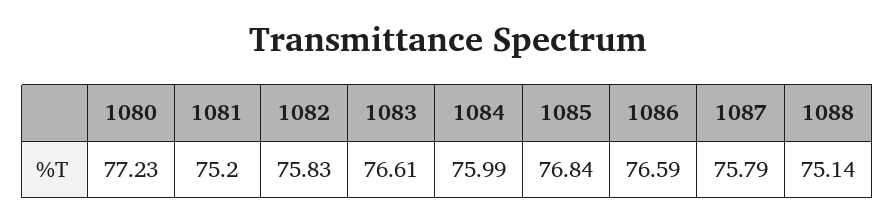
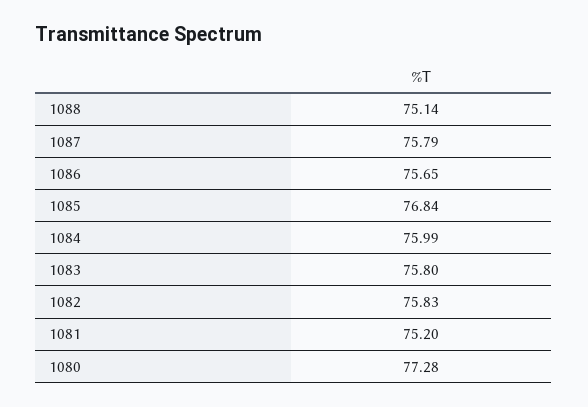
1080: 77.23 -> 77.28
1083: 76.61 -> 75.8
1086: 76.59 -> 75.65

